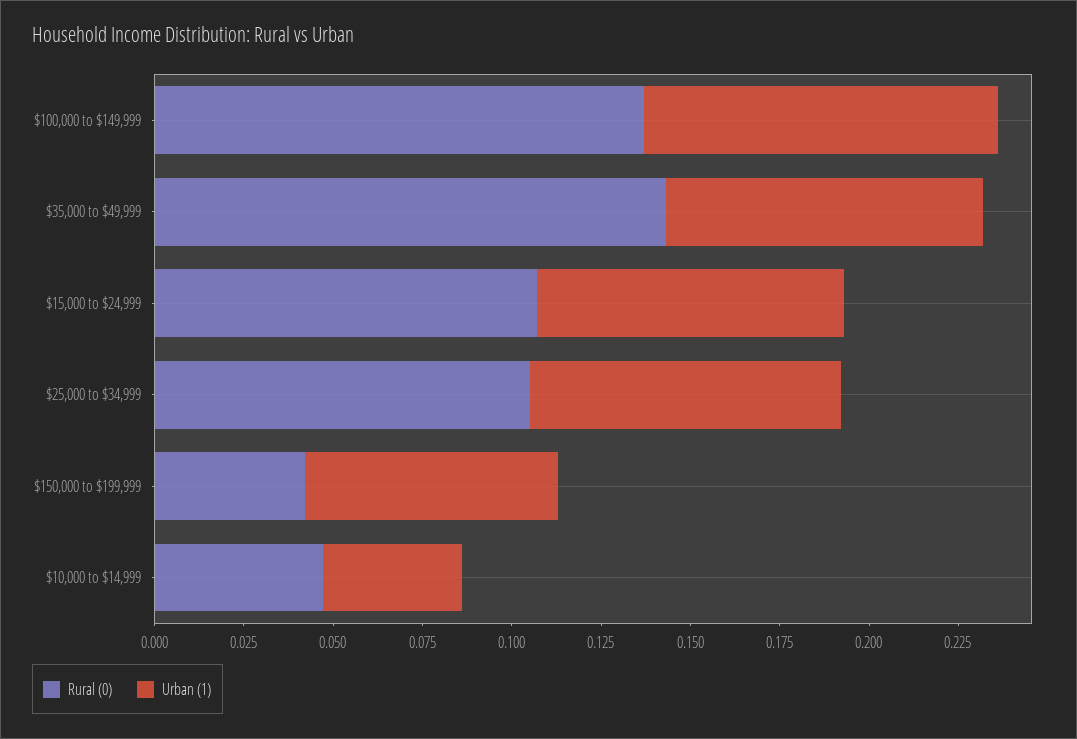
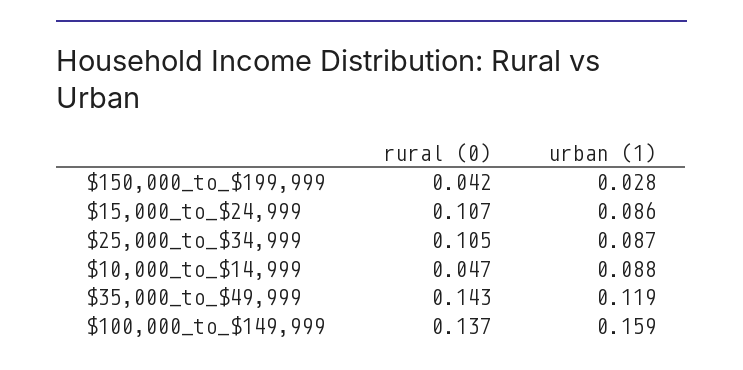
Urban (1), $100,000 to $149,999: 0.1 -> 0.159
Urban (1), $35,000 to $49,999: 0.09 -> 0.119
Urban (1), $150,000 to $199,999: 0.07 -> 0.028
Urban (1), $10,000 to $14,999: 0.04 -> 0.088

